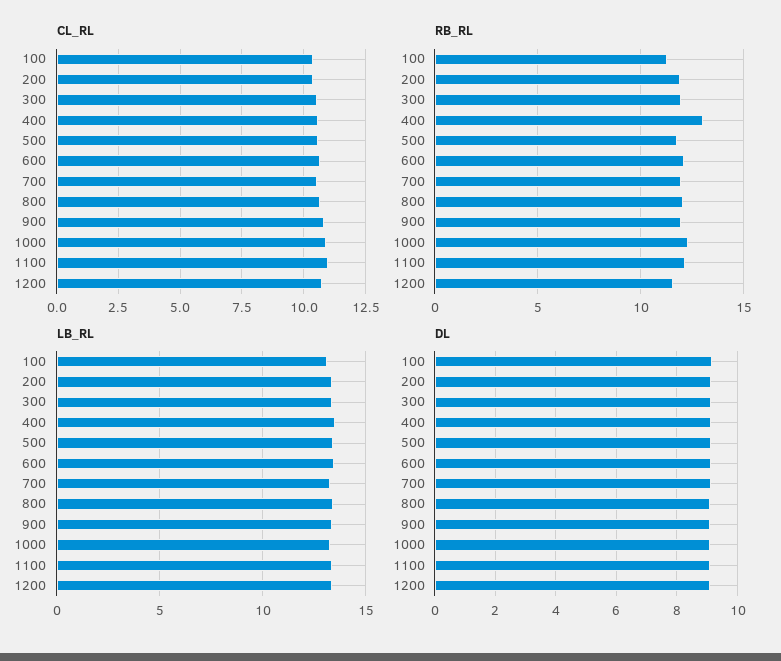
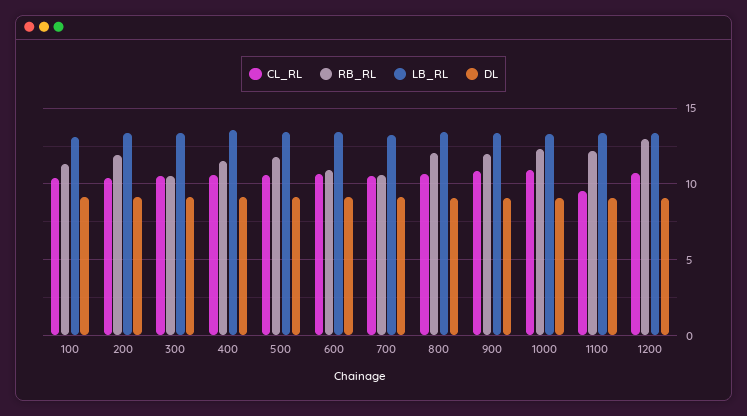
CL_RL, 1100: 11 -> 9.5
RB_RL, 300: 12 -> 10.5
RB_RL, 400: 13 -> 11.5
RB_RL, 600: 12 -> 11
RB_RL, 700: 12 -> 10.5
RB_RL, 1200: 11.5 -> 13

